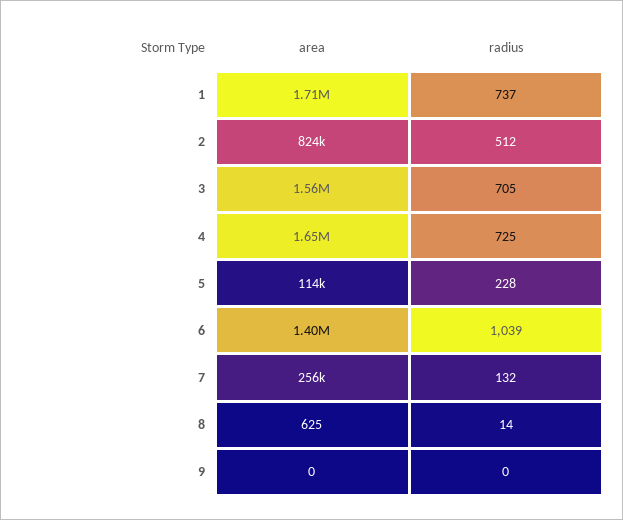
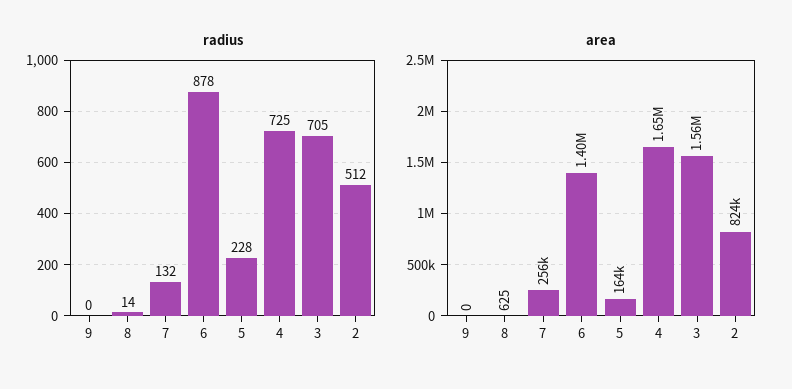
area, 1: 1710000 -> none
radius, 1: 737 -> none
area, 5: 114000 -> 164000
radius, 6: 1039 -> 878

